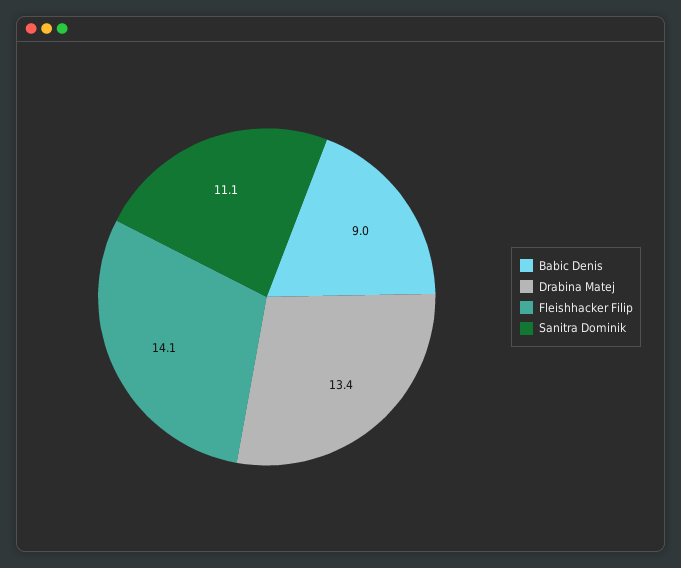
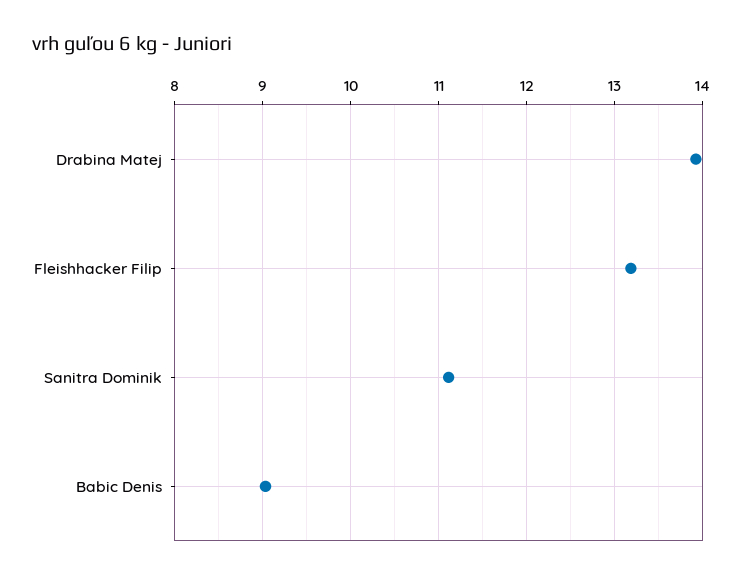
Drabina Matej: 13.4 -> 13.9
Fleishhacker Filip: 14.1 -> 13.2

